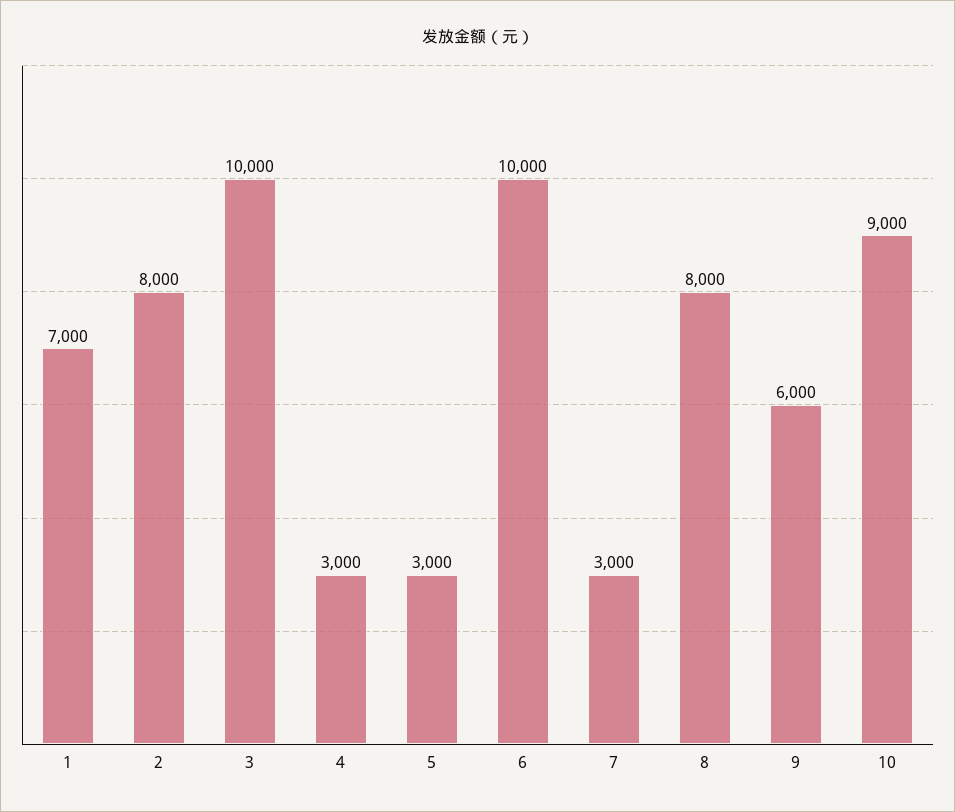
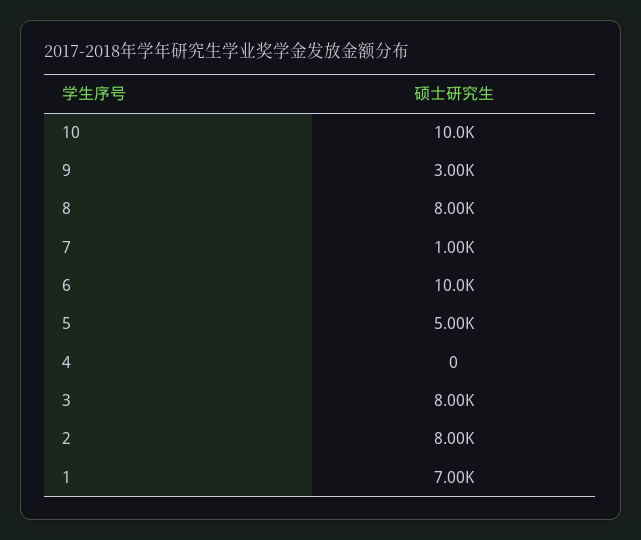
3: 10000 -> 8000
4: 3000 -> 0
5: 3000 -> 5000
7: 3000 -> 1000
9: 6000 -> 3000
10: 9000 -> 10000

